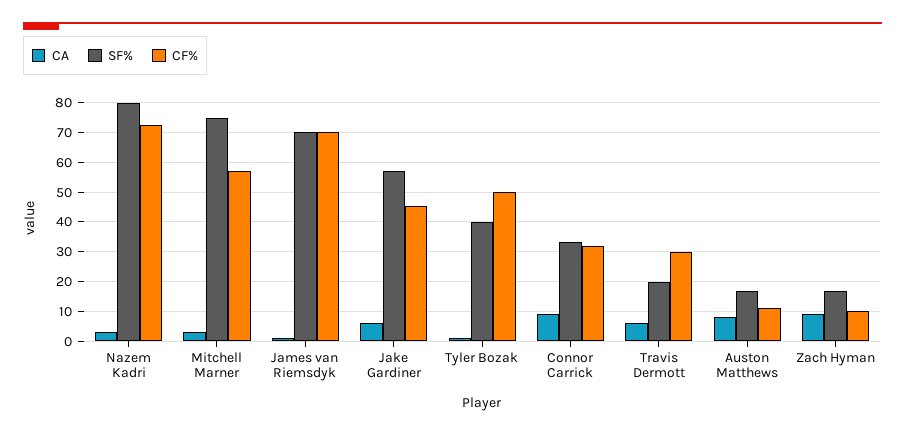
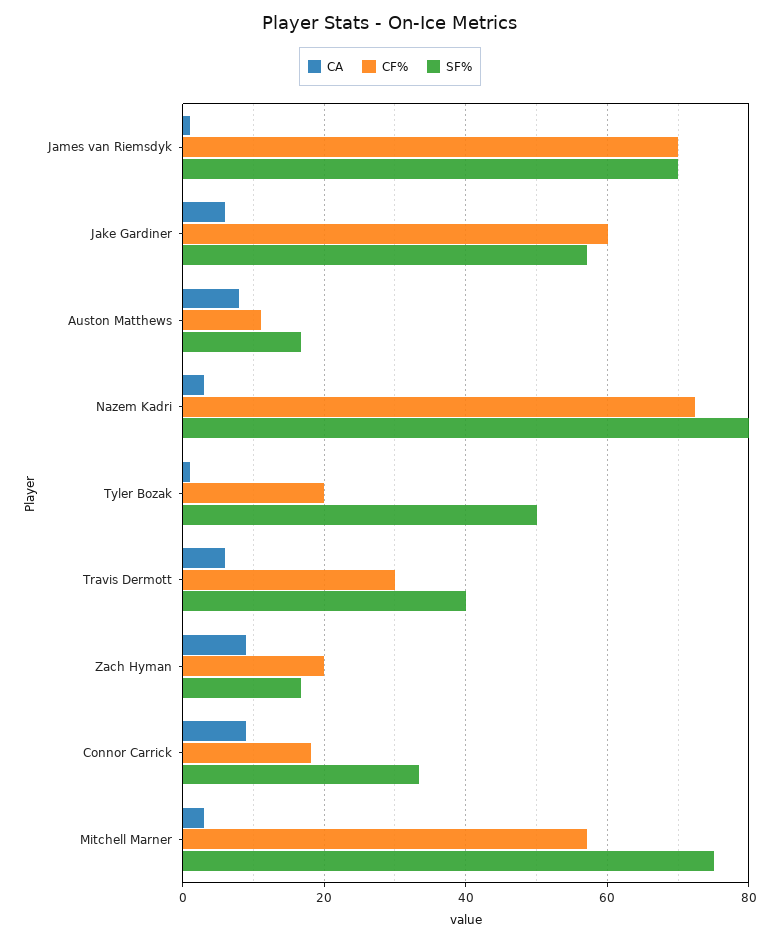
CF%, Jake Gardiner: 45 -> 60
SF%, Tyler Bozak: 40 -> 50
CF%, Tyler Bozak: 50 -> 20
CF%, Connor Carrick: 32.5 -> 18
SF%, Travis Dermott: 20 -> 40
CF%, Zach Hyman: 10 -> 20

